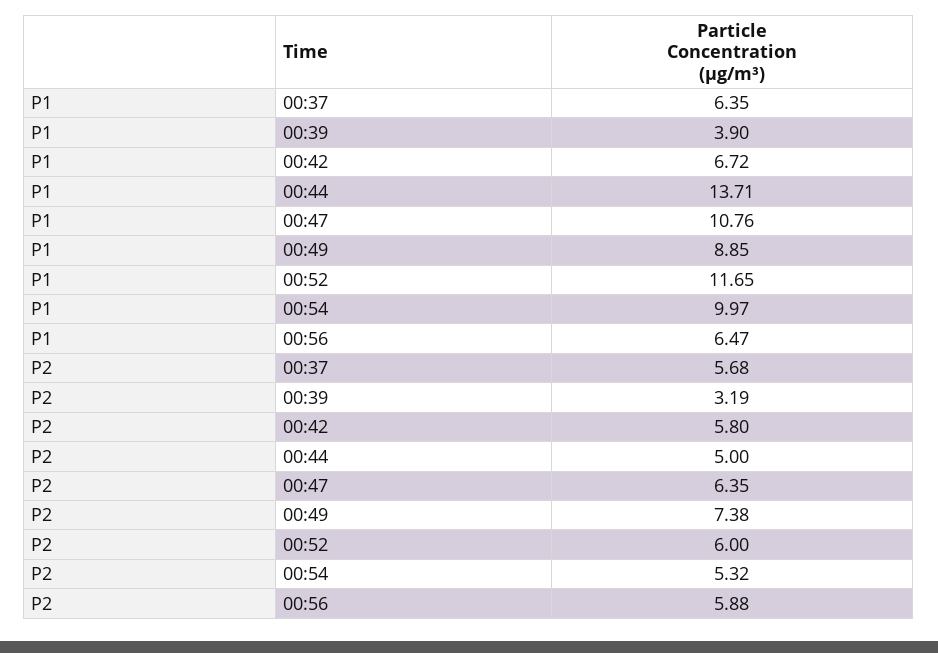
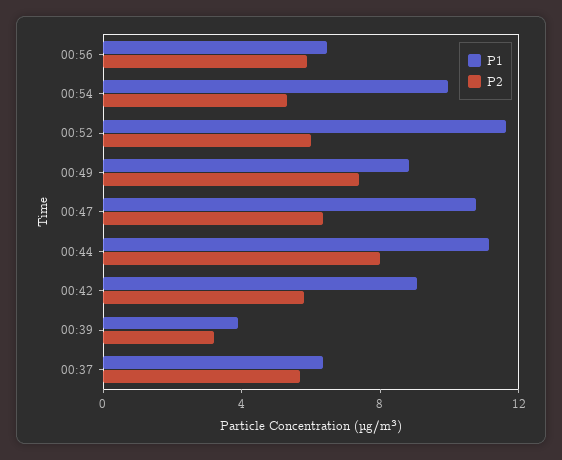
P1, 00:42: 6.72 -> 9
P1, 00:44: 13.71 -> 11
P2, 00:44: 5 -> 8

